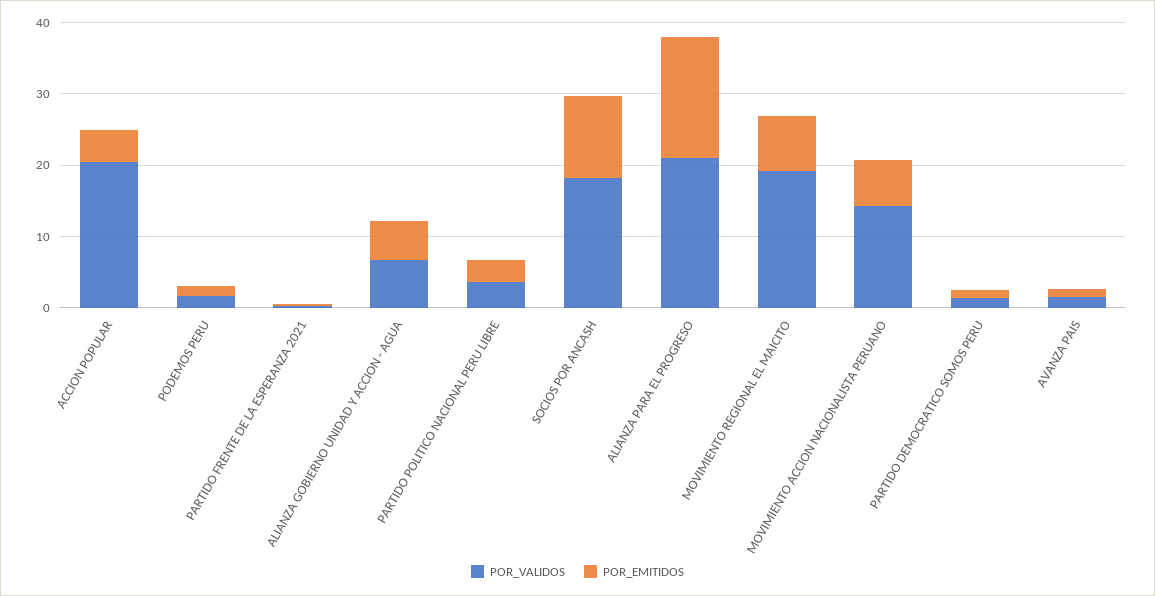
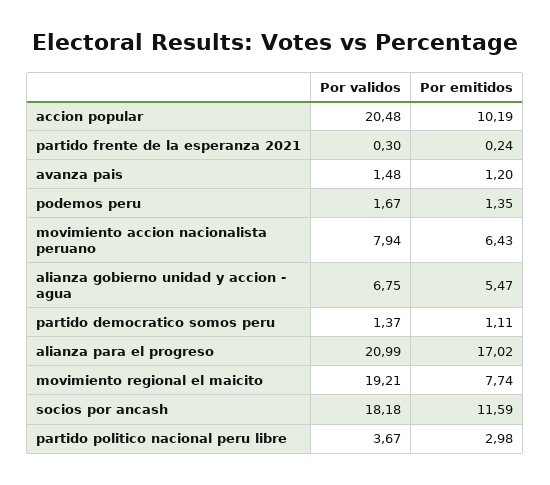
POR_EMITIDOS, ACCION POPULAR: 4 -> 10.19
POR_VALIDOS, MOVIMIENTO ACCION NACIONALISTA PERUANO: 14 -> 7.94

